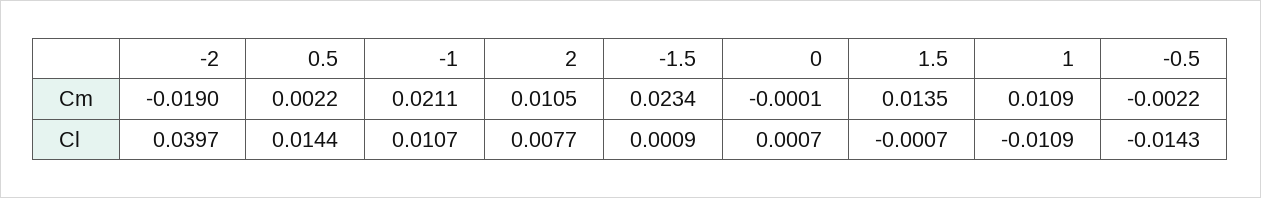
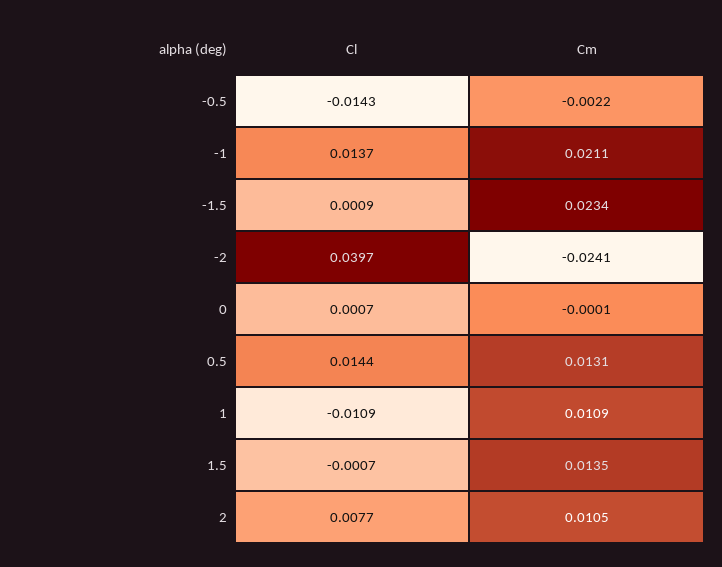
-2, Cm: -0.019 -> -0.0241
0.5, Cm: 0.0022 -> 0.0131
-1, Cl: 0.0107 -> 0.0137

